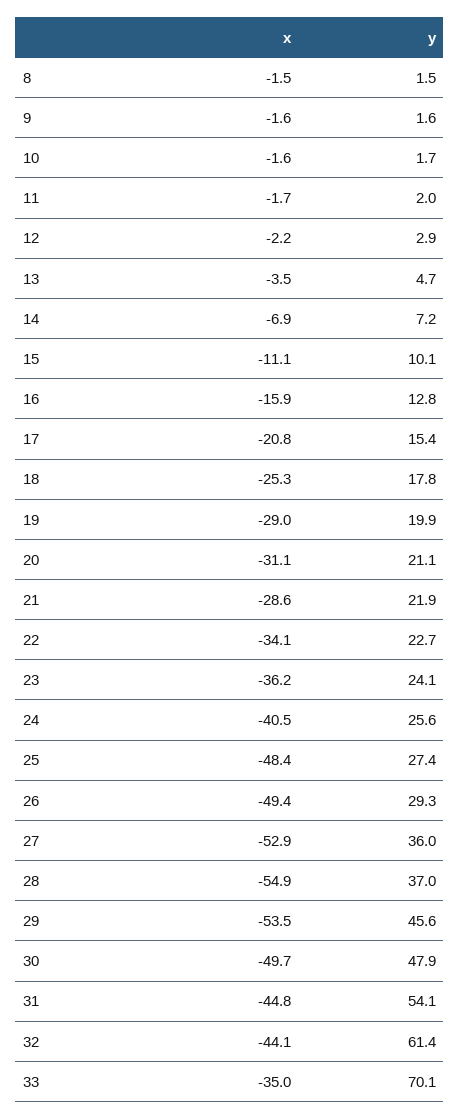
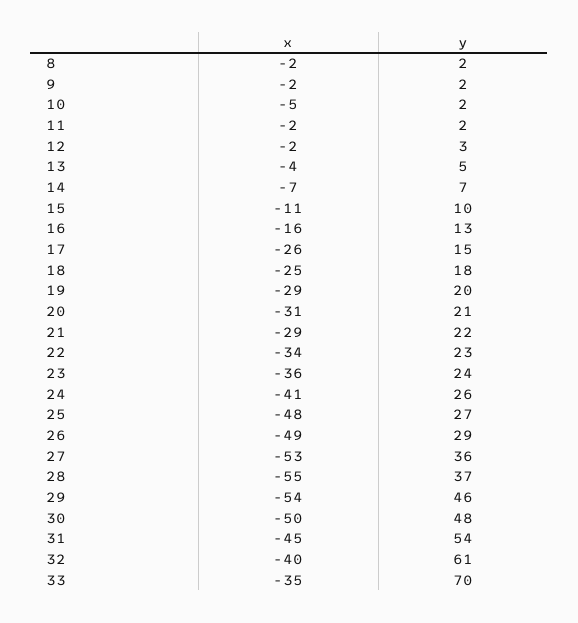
x, 10: -1.6 -> -5
x, 17: -20.8 -> -26
x, 32: -44.1 -> -40

